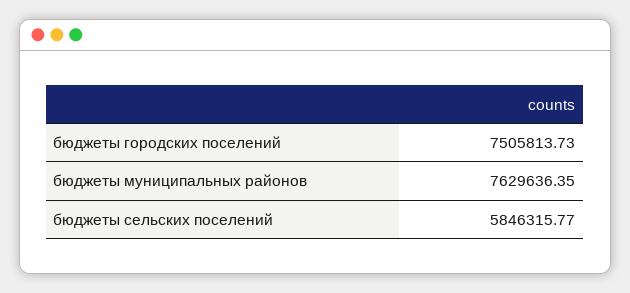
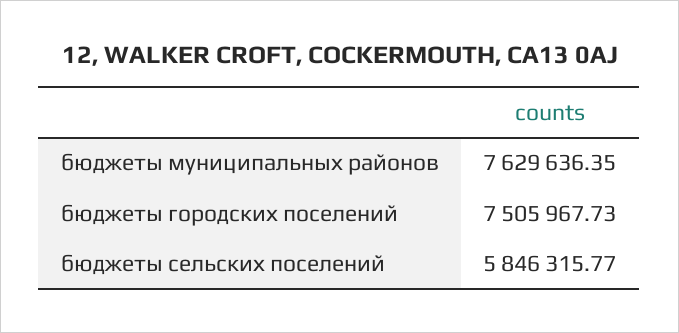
бюджеты городских поселений: 7505813.73 -> 7505967.73

